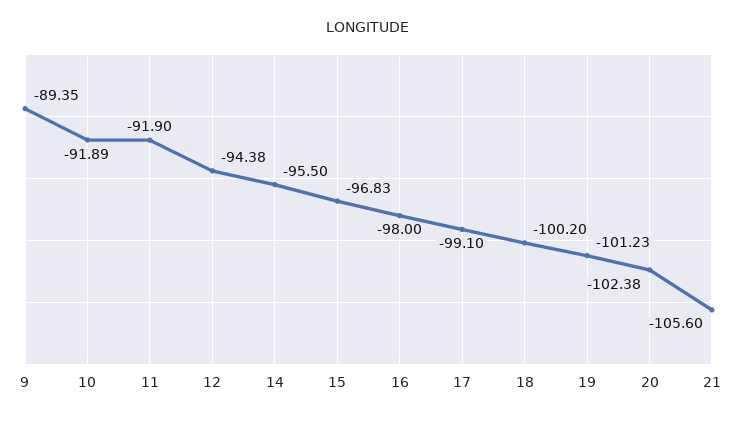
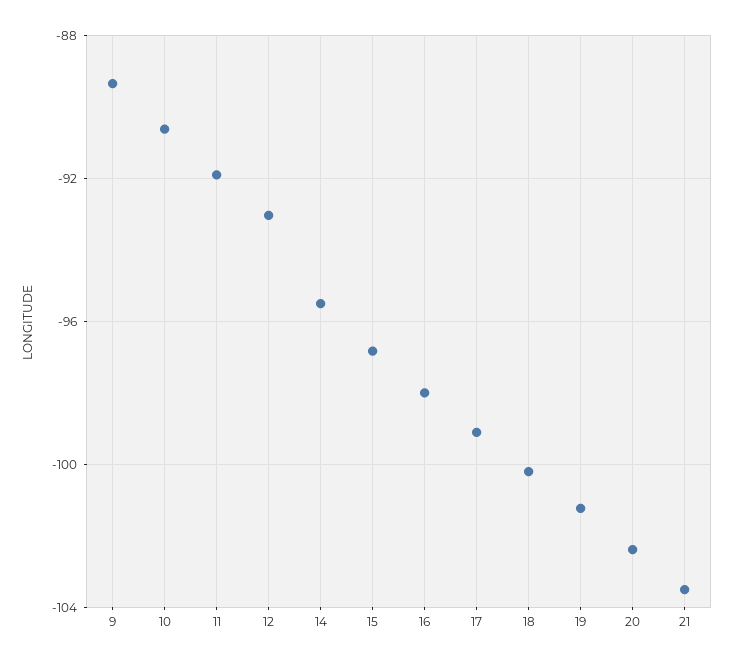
10: -91.89 -> -90.5
12: -94.38 -> -93
21: -105.6 -> -103.5

